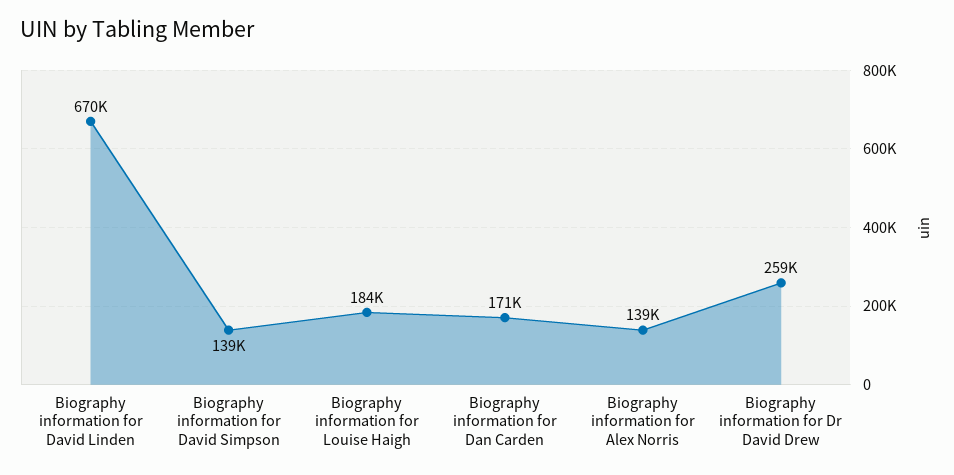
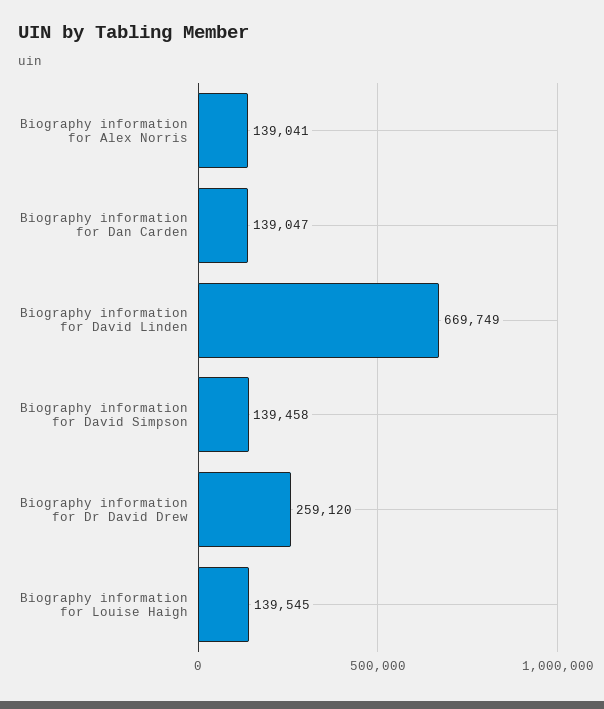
Biography information for Louise Haigh: 184000 -> 139545
Biography information for Dan Carden: 171000 -> 139047

